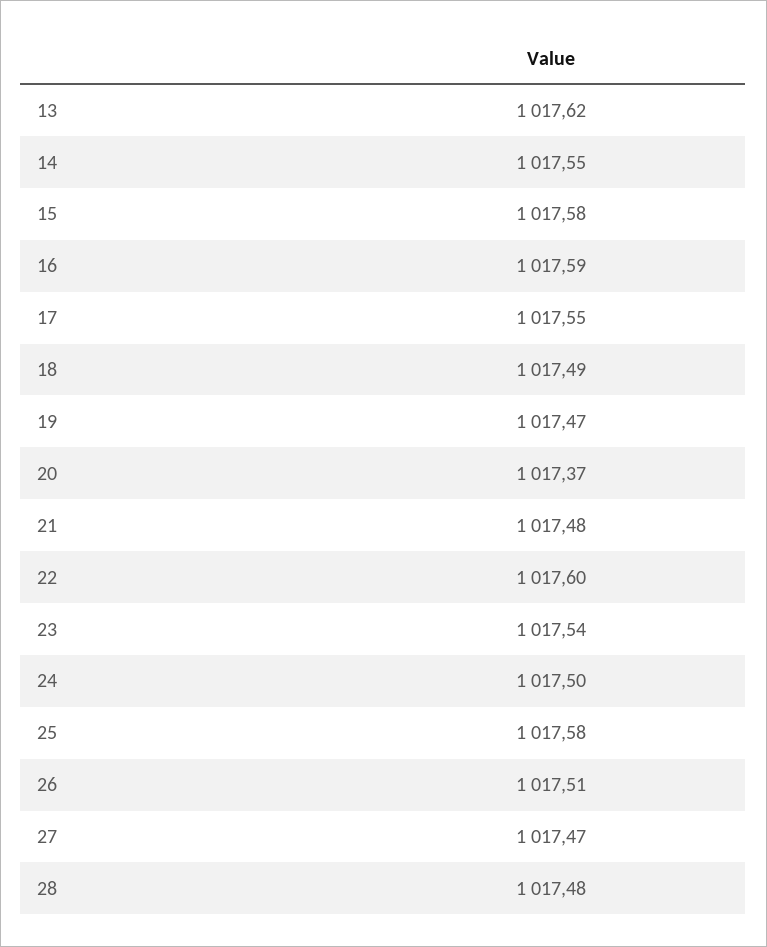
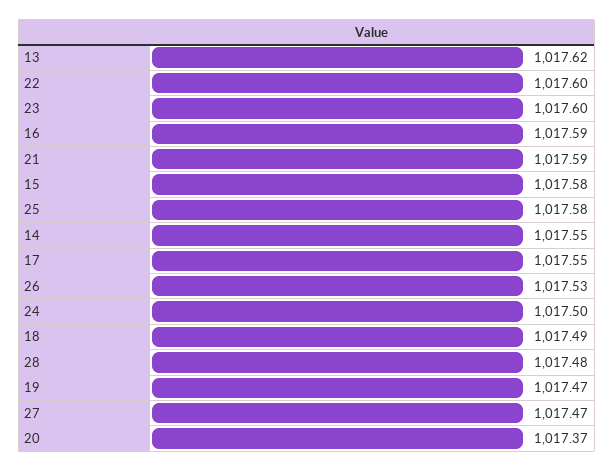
21: 1017.48 -> 1017.59
23: 1017.54 -> 1017.6
26: 1017.51 -> 1017.53

